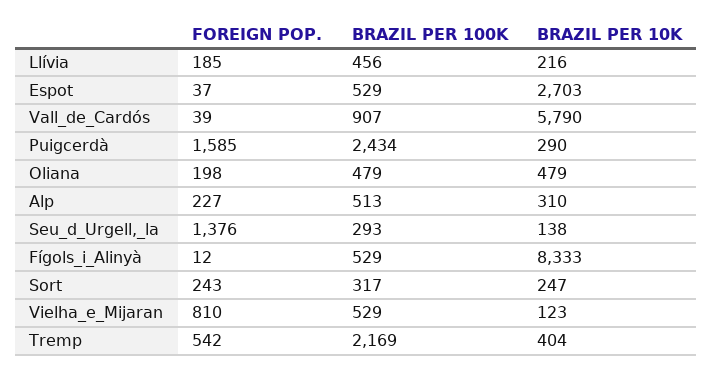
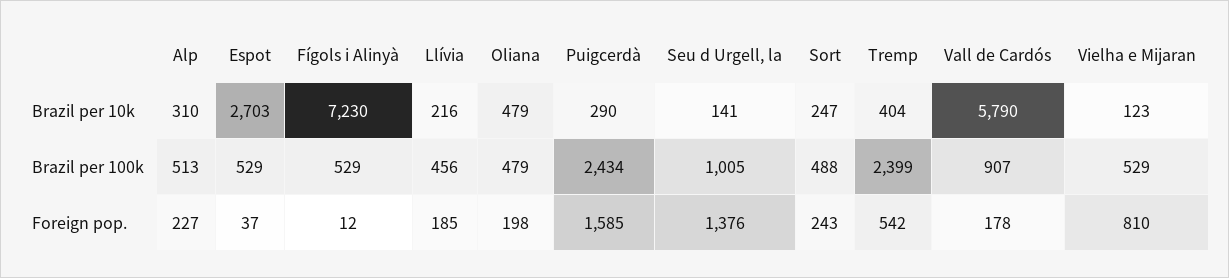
FOREIGN POP., Vall_de_Cardós: 39 -> 178
BRAZIL PER 100K, Seu_d_Urgell,_la: 293 -> 1005
BRAZIL PER 10K, Seu_d_Urgell,_la: 138 -> 141
BRAZIL PER 10K, Fígols_i_Alinyà: 8333 -> 7230
BRAZIL PER 100K, Sort: 317 -> 488
BRAZIL PER 100K, Tremp: 2169 -> 2399

